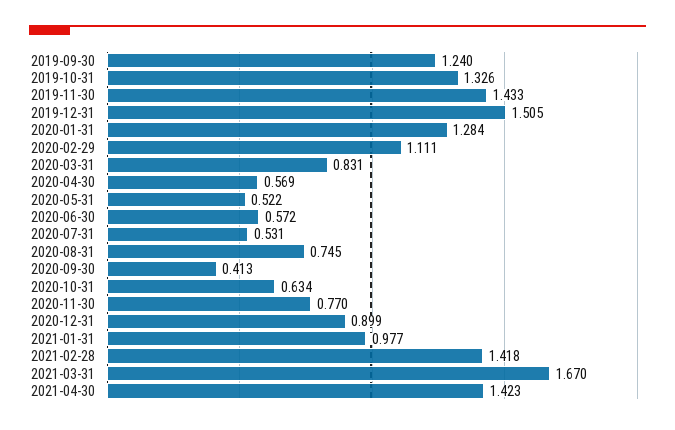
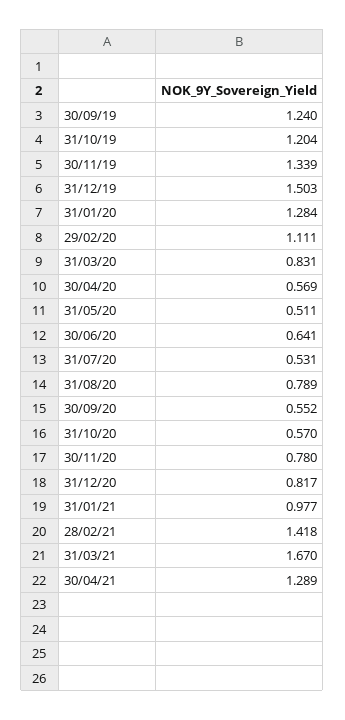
2019-10-31: 1.326 -> 1.204
2019-11-30: 1.433 -> 1.339
2019-12-31: 1.505 -> 1.503
2020-05-31: 0.522 -> 0.511
2020-06-30: 0.572 -> 0.641
2020-08-31: 0.745 -> 0.789
2020-09-30: 0.413 -> 0.552
2020-10-31: 0.634 -> 0.57
2020-11-30: 0.77 -> 0.78
2020-12-31: 0.899 -> 0.817
2021-04-30: 1.423 -> 1.289

